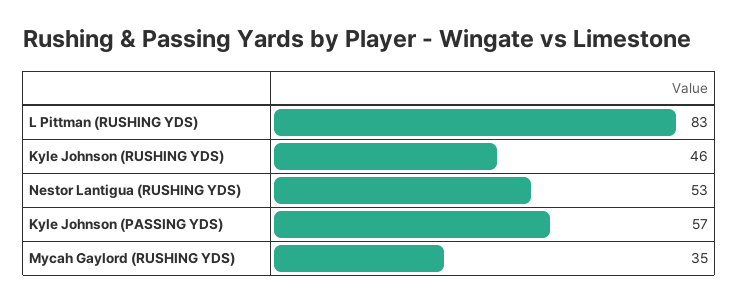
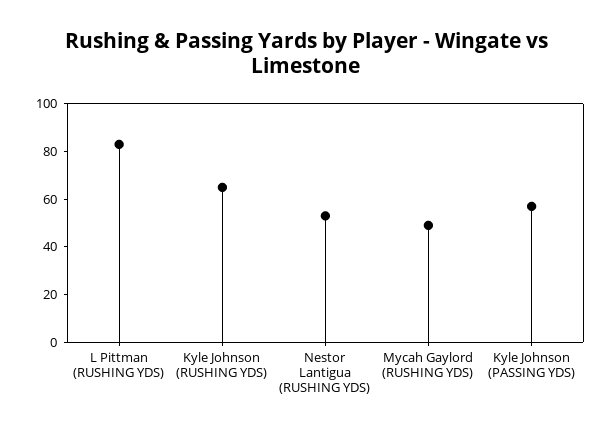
Kyle Johnson (RUSHING YDS): 46 -> 65
Mycah Gaylord (RUSHING YDS): 35 -> 50

